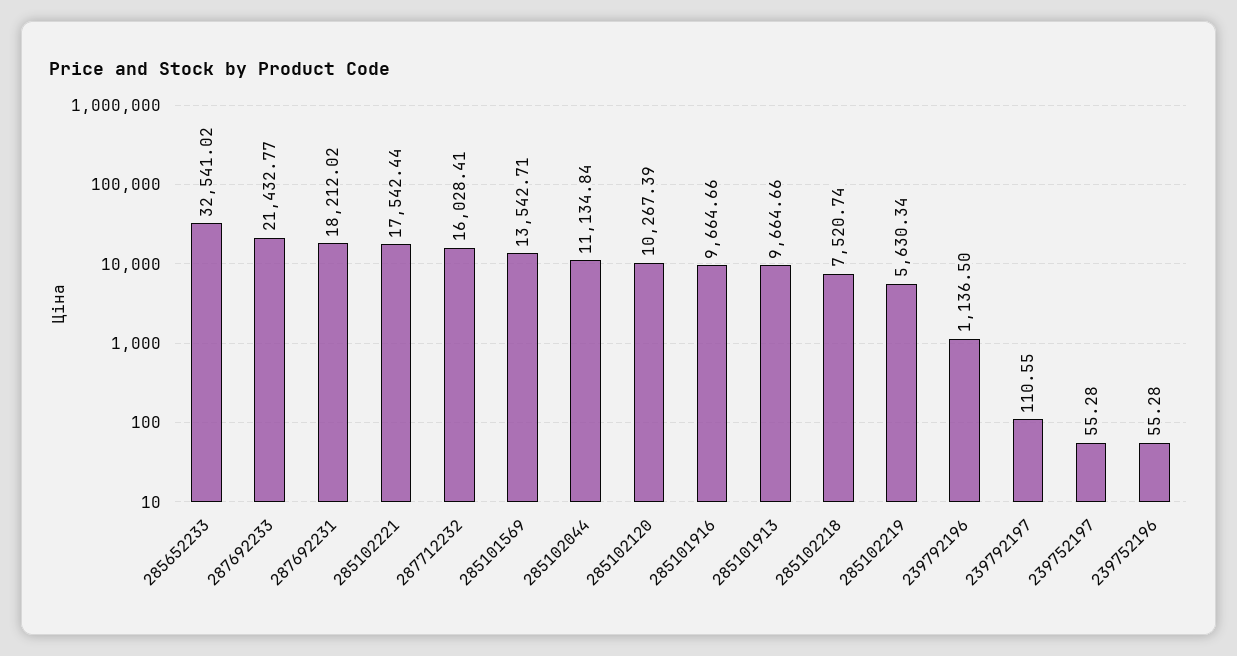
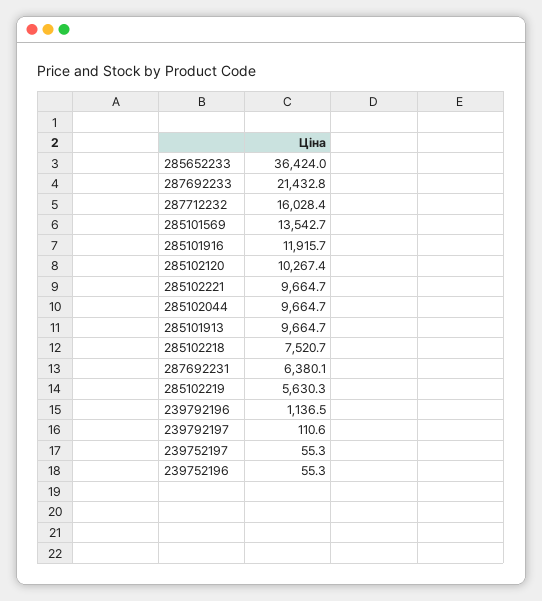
285652233: 32541.02 -> 36424
287692231: 18212.02 -> 6380.1
285102221: 17542.44 -> 9664.7
285102044: 11134.84 -> 9664.7
285101916: 9664.66 -> 11915.7

